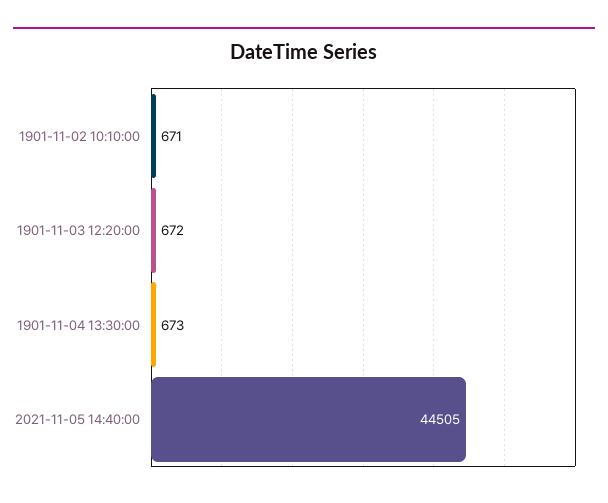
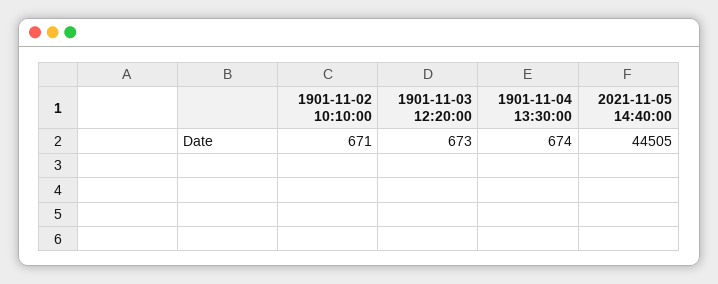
1901-11-03 12:20:00: 672 -> 673
1901-11-04 13:30:00: 673 -> 674

